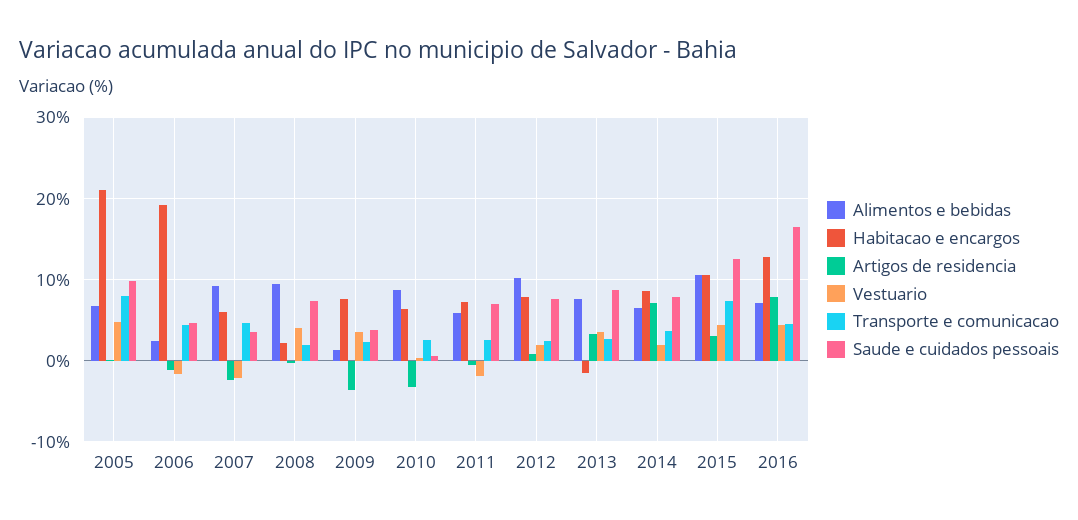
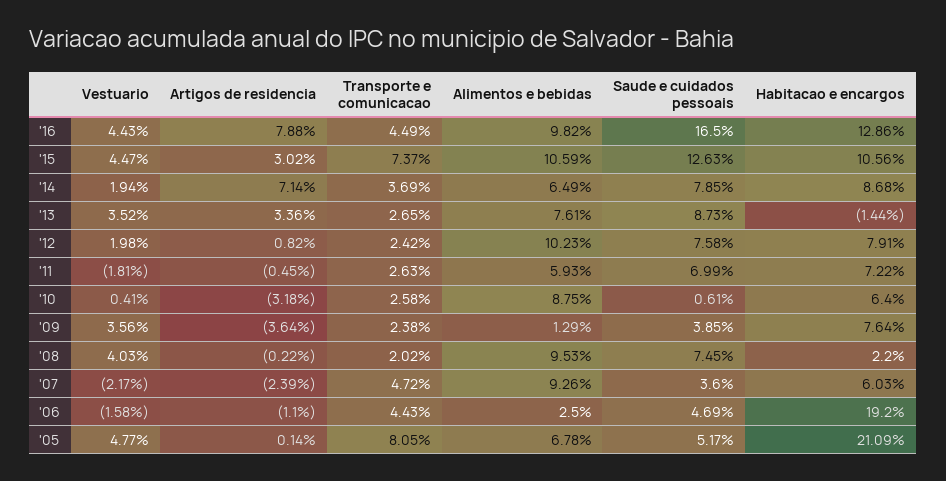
Saude e cuidados pessoais, 2005: 10 -> 5.17
Alimentos e bebidas, 2016: 7 -> 9.82

